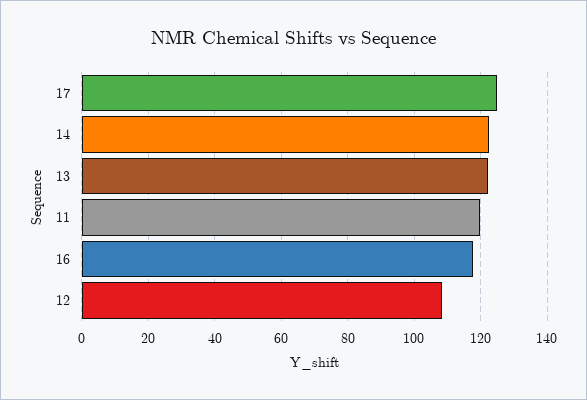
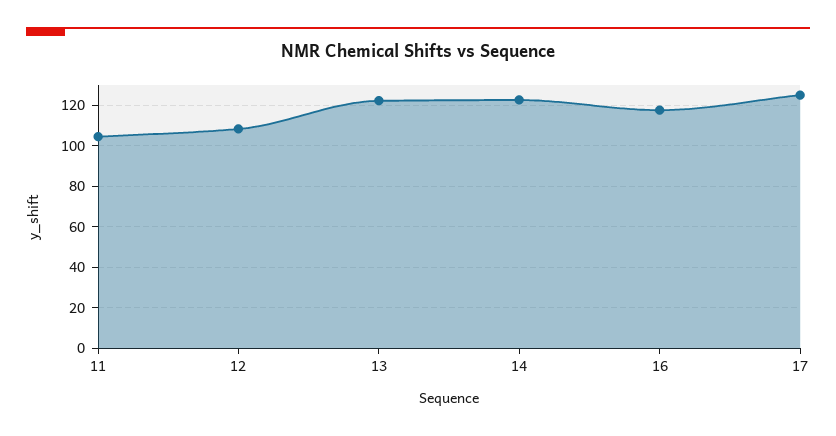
11: 120 -> 105

